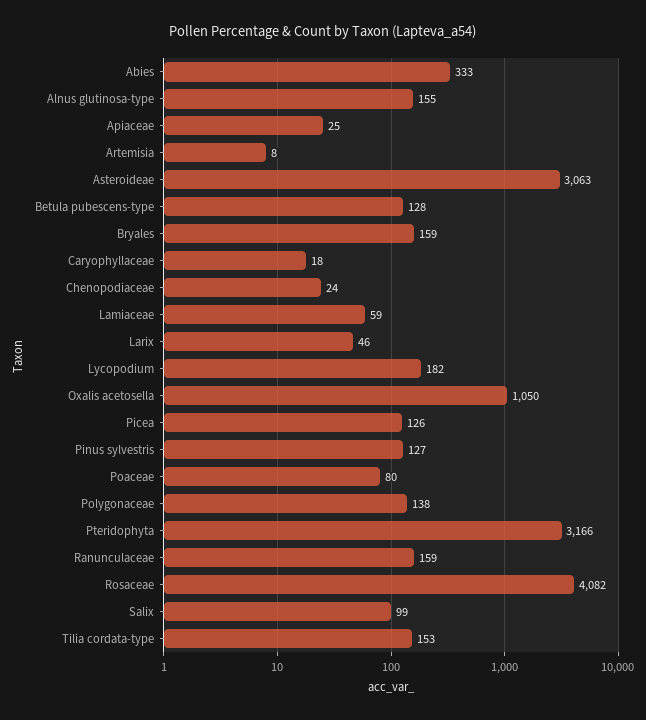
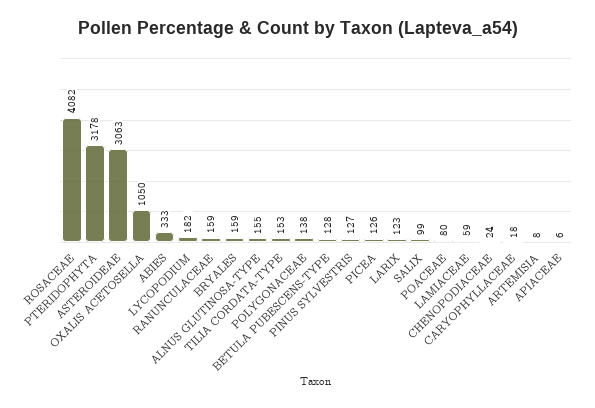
Apiaceae: 25 -> 6
Larix: 46 -> 123
Pteridophyta: 3166 -> 3178

